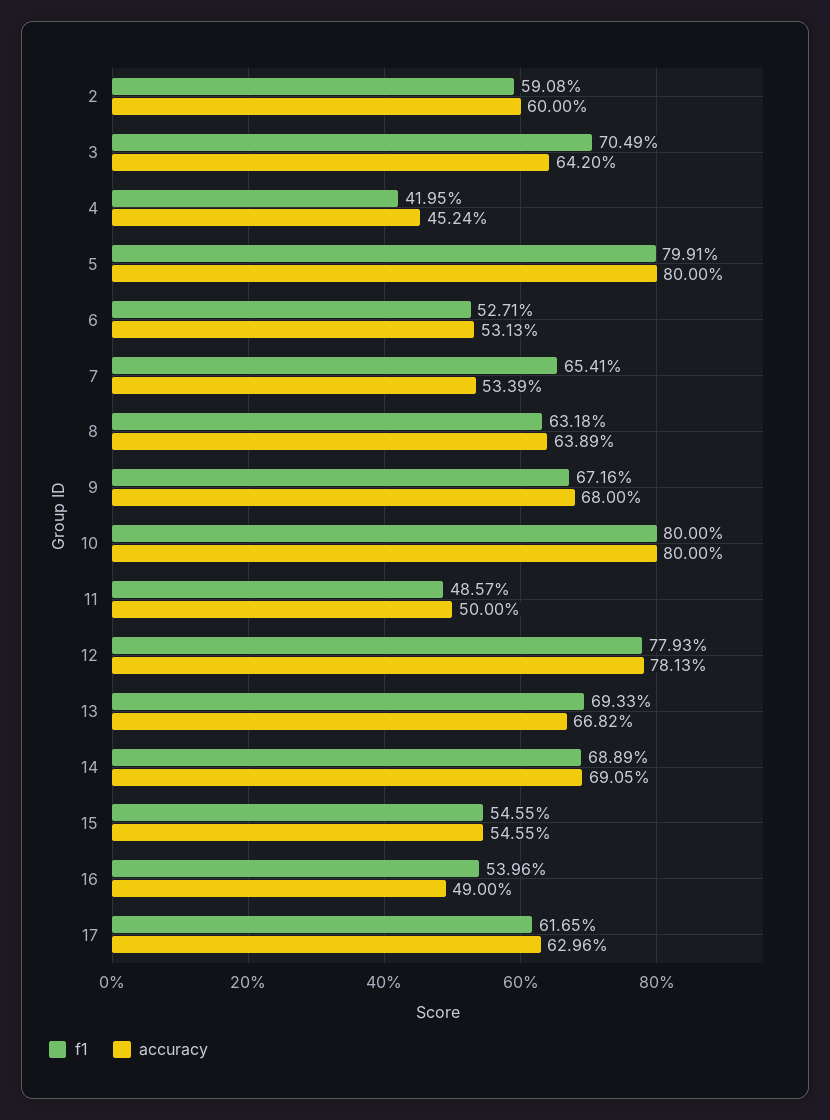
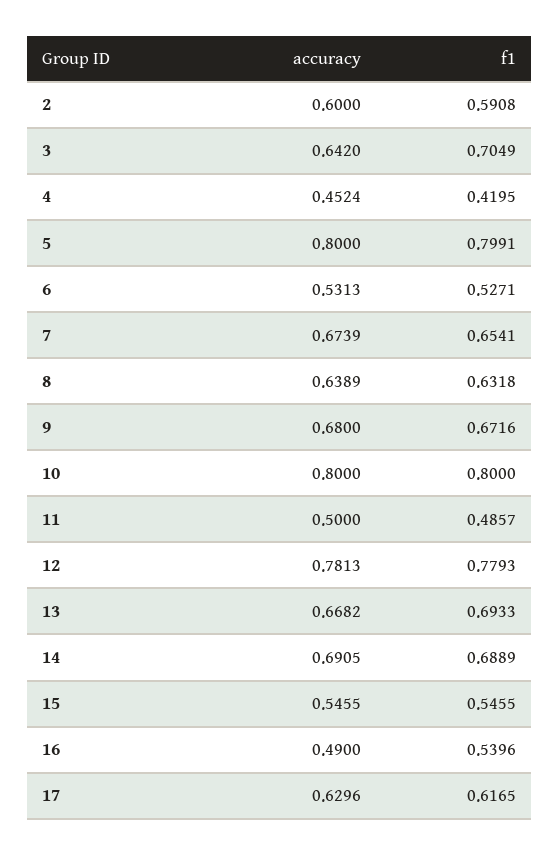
accuracy, 7: 0.5339 -> 0.6739

